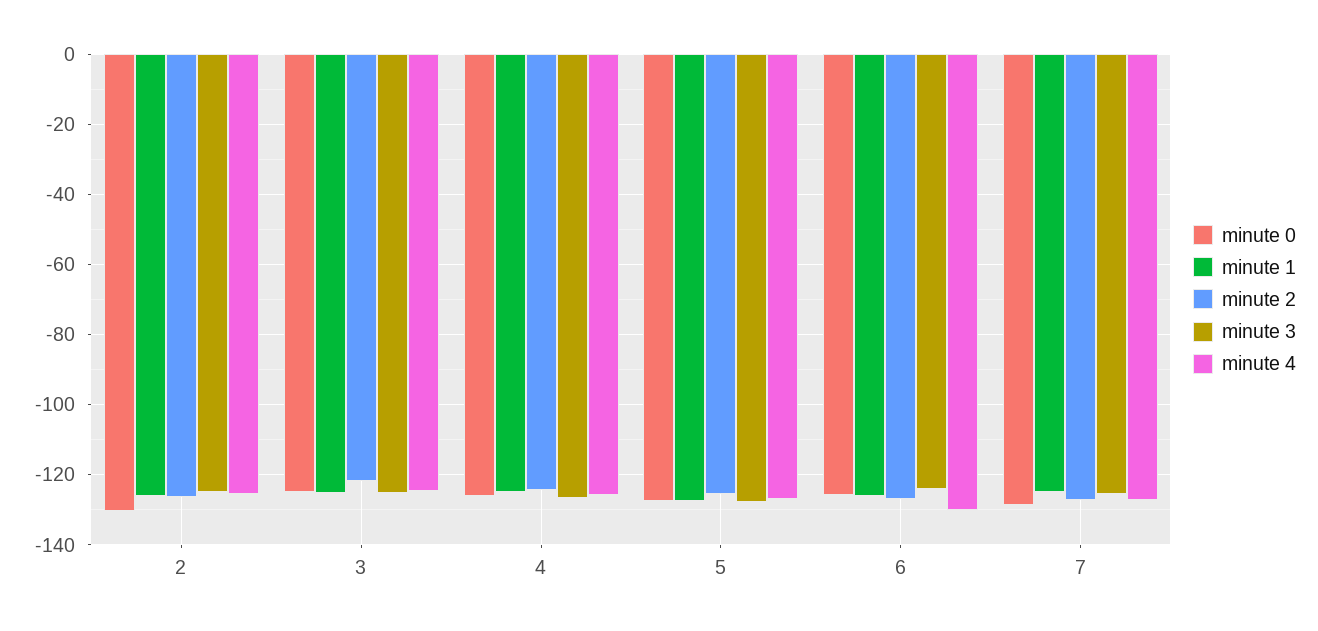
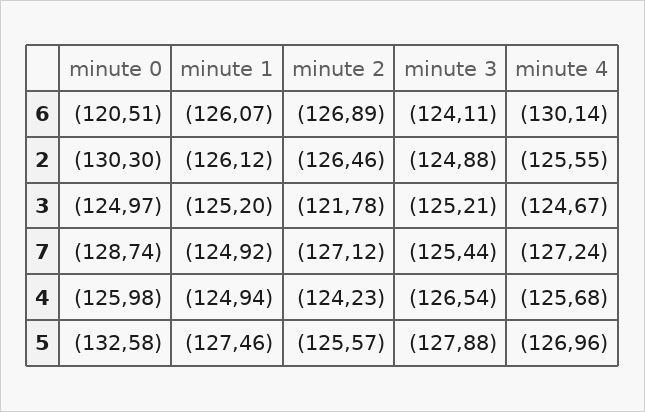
minute 0, 5: -128 -> -132.58
minute 0, 6: -126 -> -120.51

